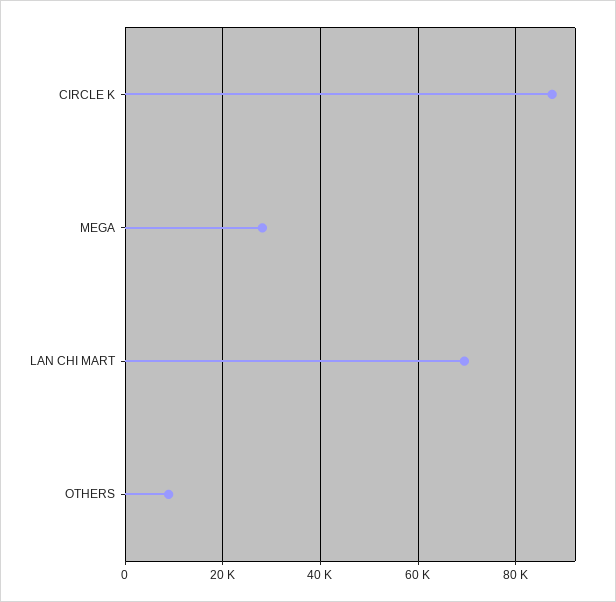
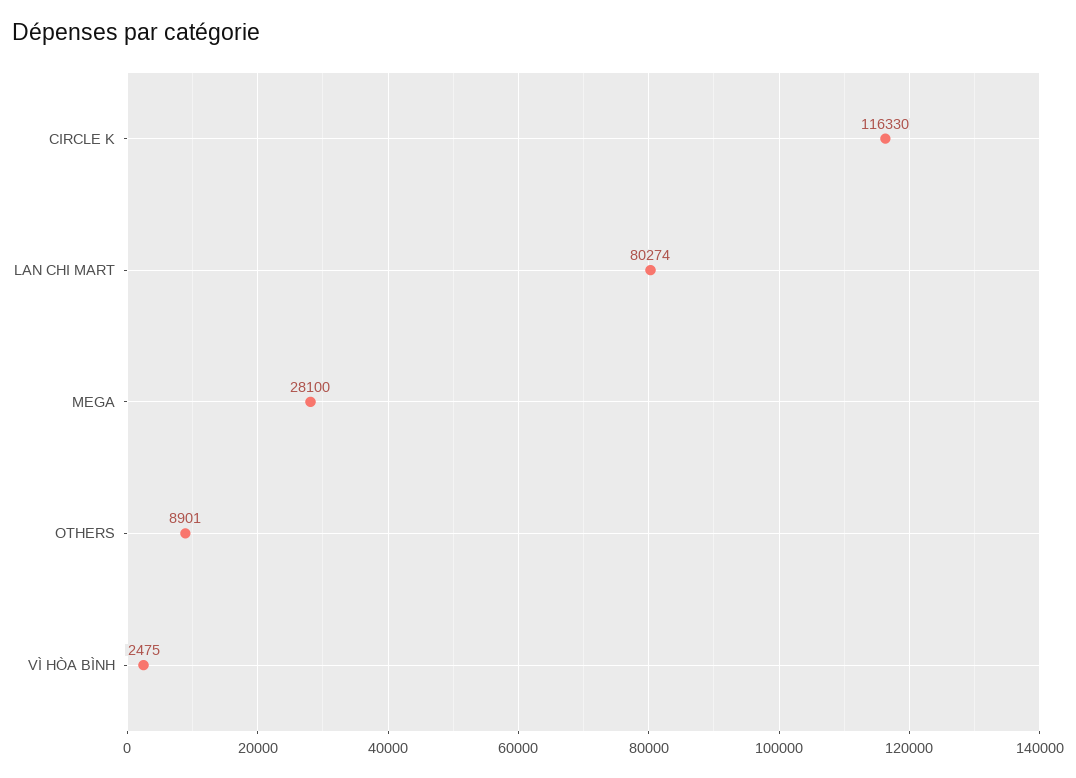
CIRCLE K: 88000 -> 116330
LAN CHI MART: 70000 -> 80274
VÌ HÒA BÌNH: none -> 2475

